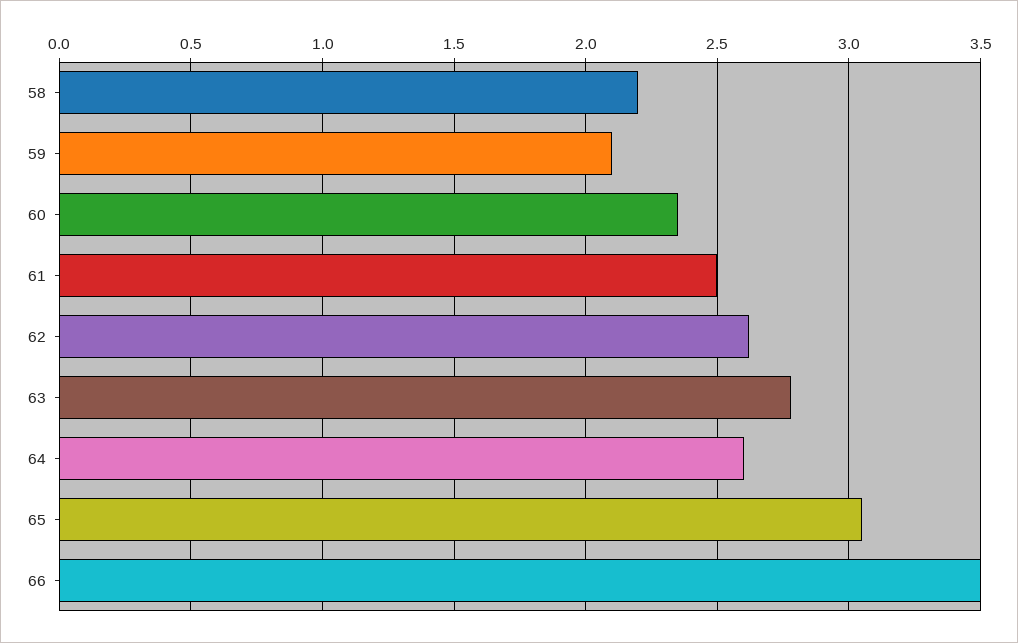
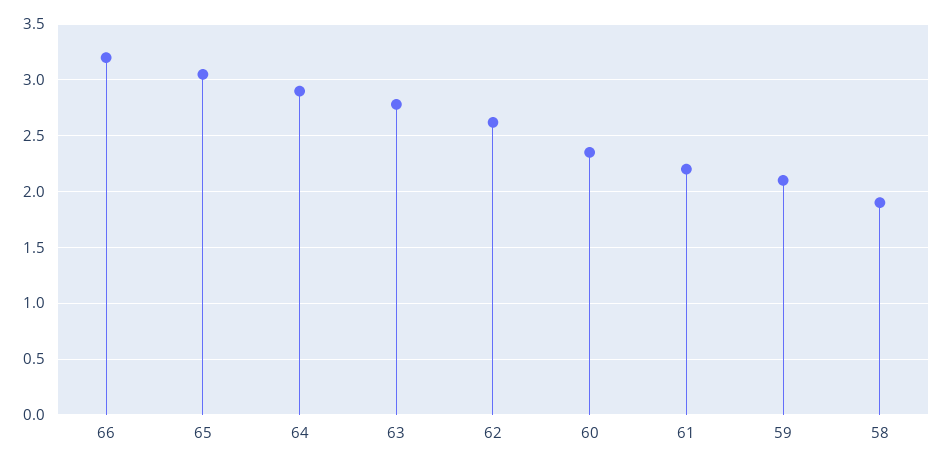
58: 2.2 -> 1.9
61: 2.5 -> 2.2
64: 2.6 -> 2.9
66: 3.5 -> 3.2

